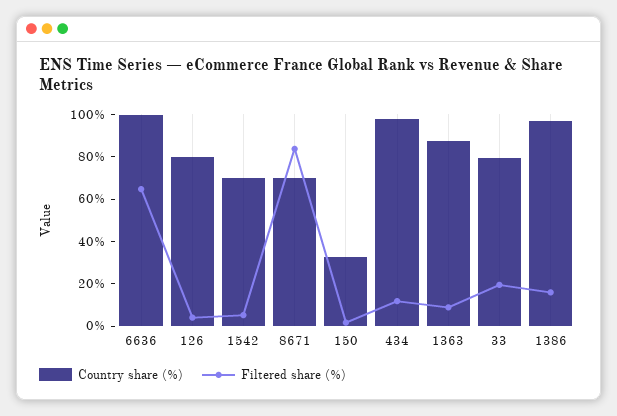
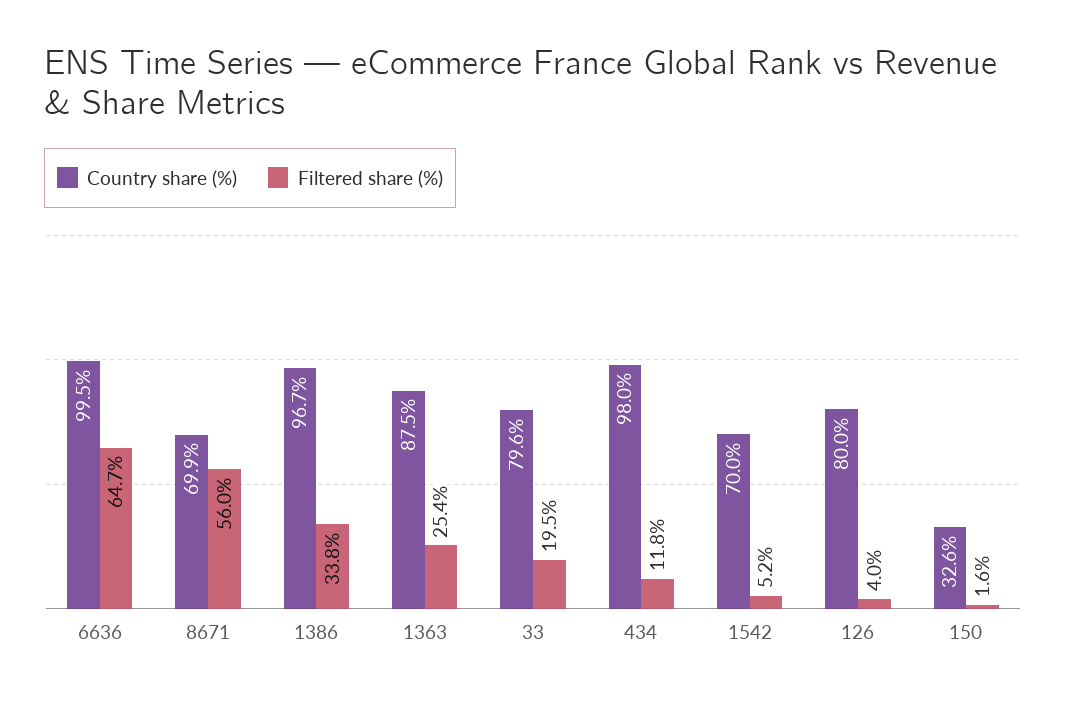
Filtered share (%), 8671: 85 -> 56
Filtered share (%), 1363: 10 -> 25.4
Filtered share (%), 1386: 15 -> 33.8

